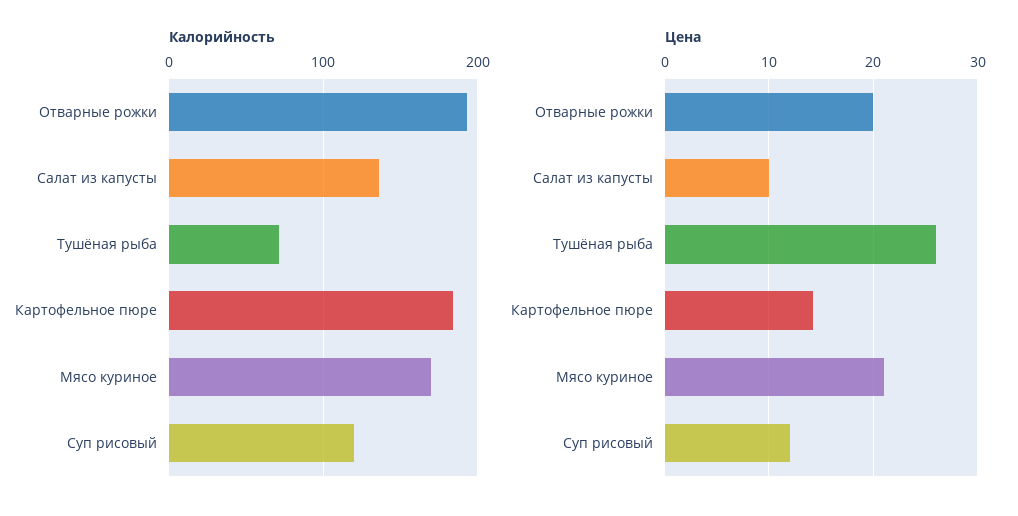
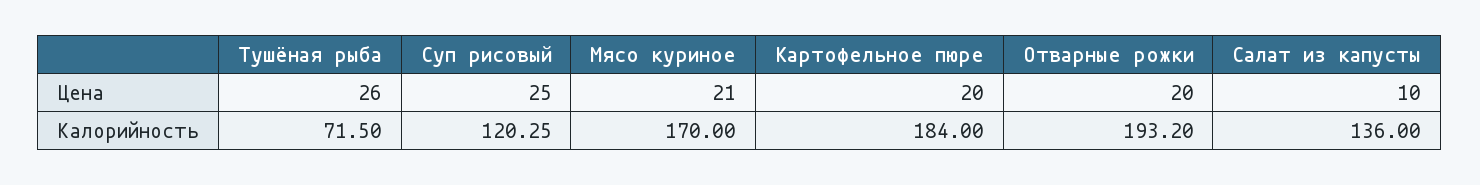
Цена, Картофельное пюре: 14 -> 20
Цена, Суп рисовый: 12 -> 25

